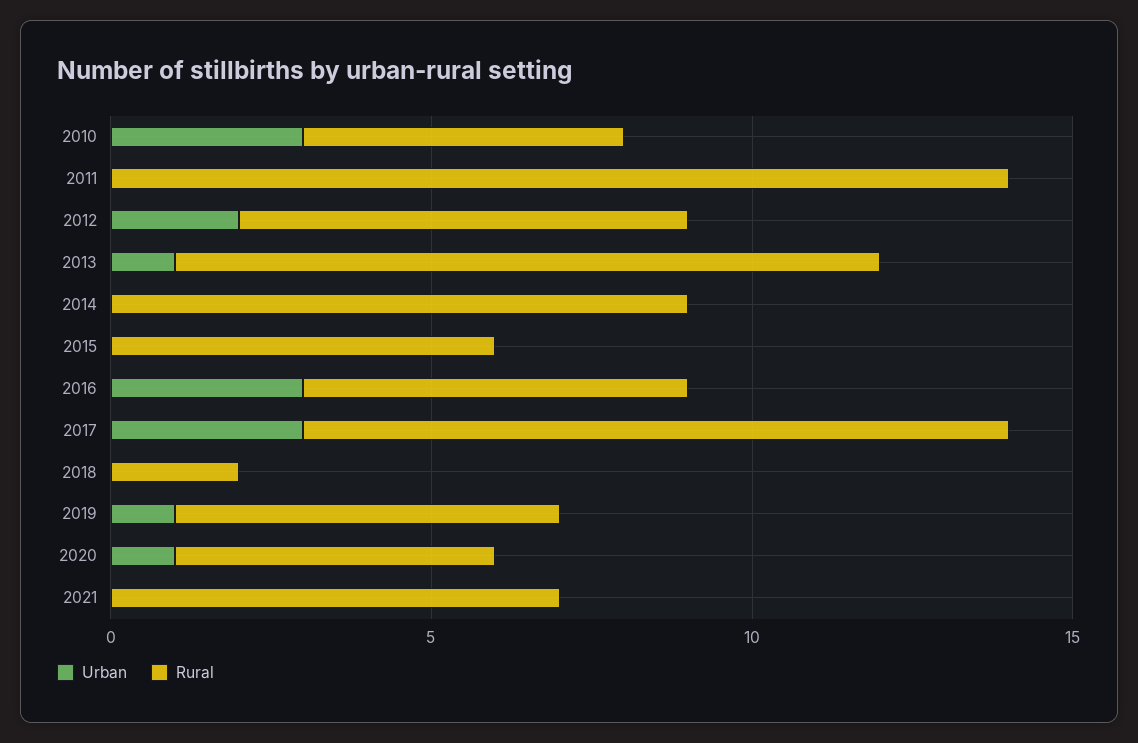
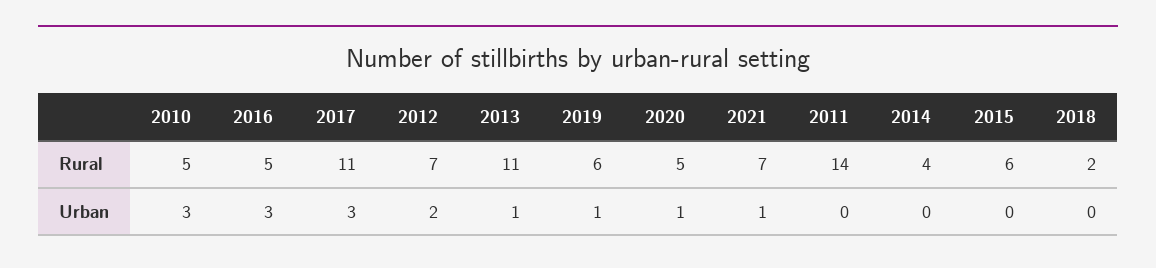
Rural, 2014: 9 -> 4
Rural, 2016: 6 -> 5
Urban, 2021: 0 -> 1

